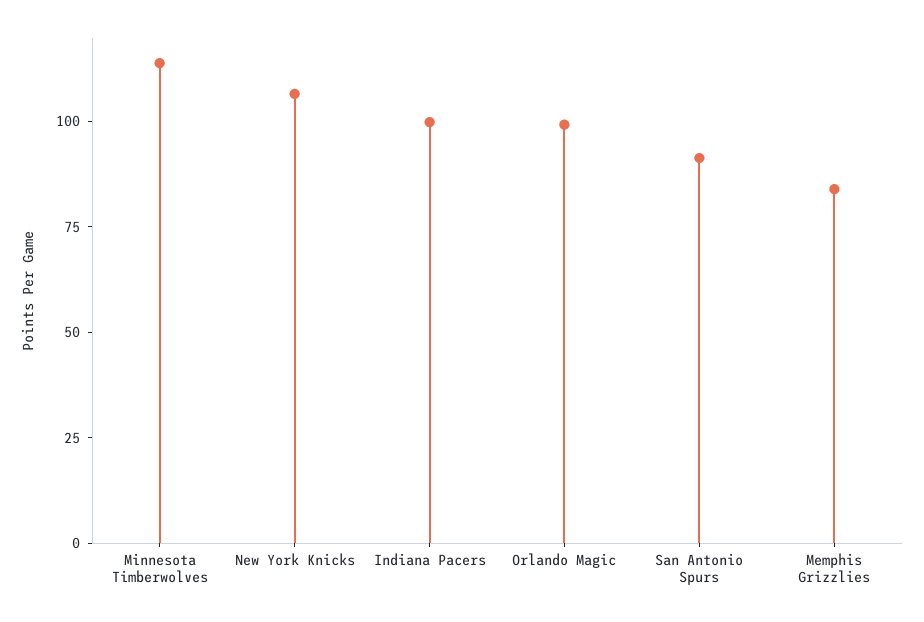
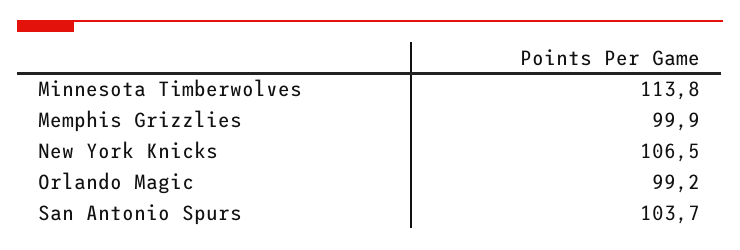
Indiana Pacers: 100 -> none
San Antonio Spurs: 90 -> 103.7
Memphis Grizzlies: 85 -> 99.9

